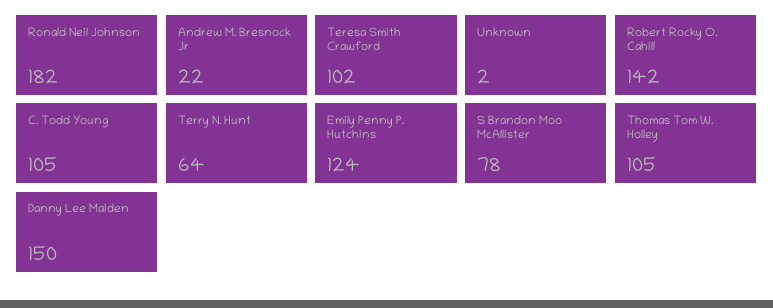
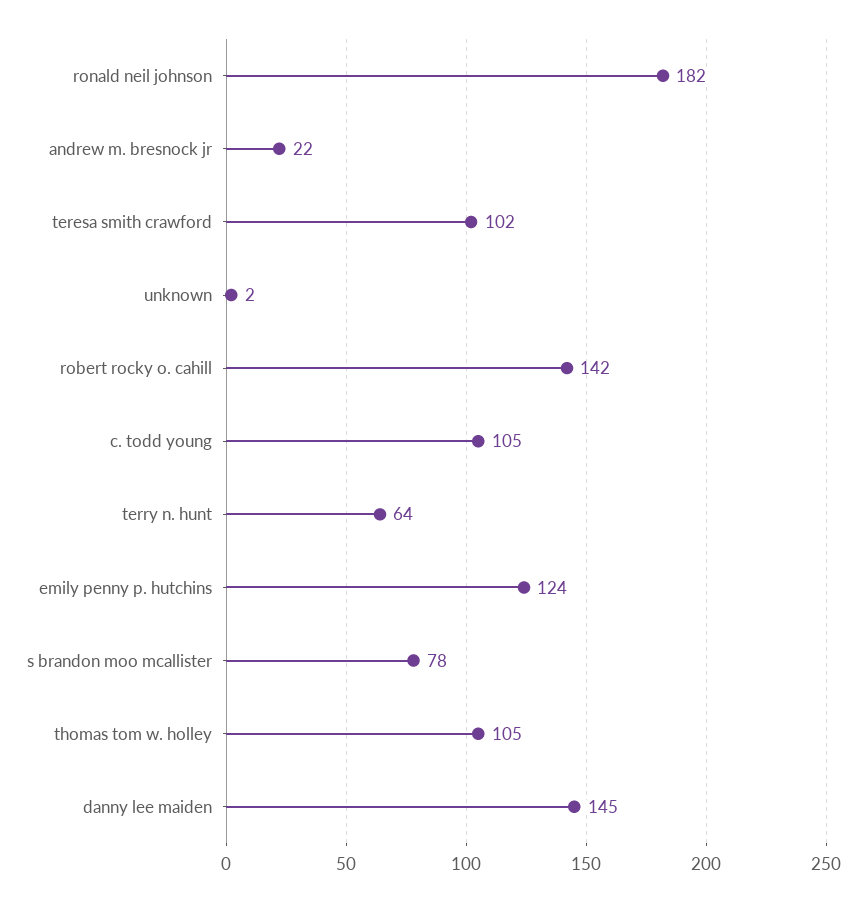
Danny Lee Maiden: 150 -> 145

